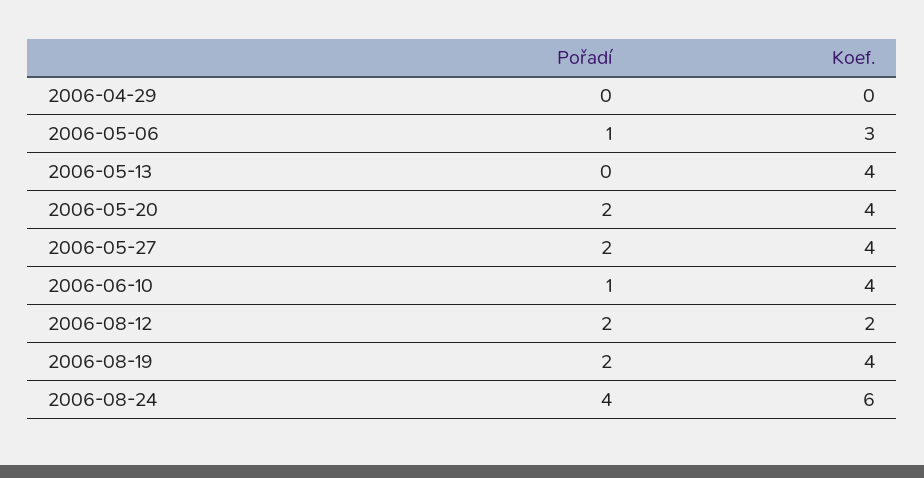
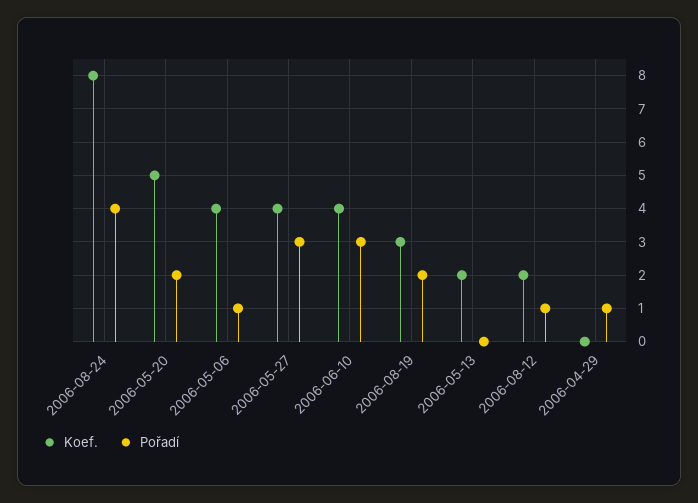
Pořadí, 2006-04-29: 0 -> 1
Koef., 2006-05-06: 3 -> 4
Koef., 2006-05-13: 4 -> 2
Koef., 2006-05-20: 4 -> 5
Pořadí, 2006-05-27: 2 -> 3
Pořadí, 2006-06-10: 1 -> 3
Pořadí, 2006-08-12: 2 -> 1
Koef., 2006-08-19: 4 -> 3
Koef., 2006-08-24: 6 -> 8

